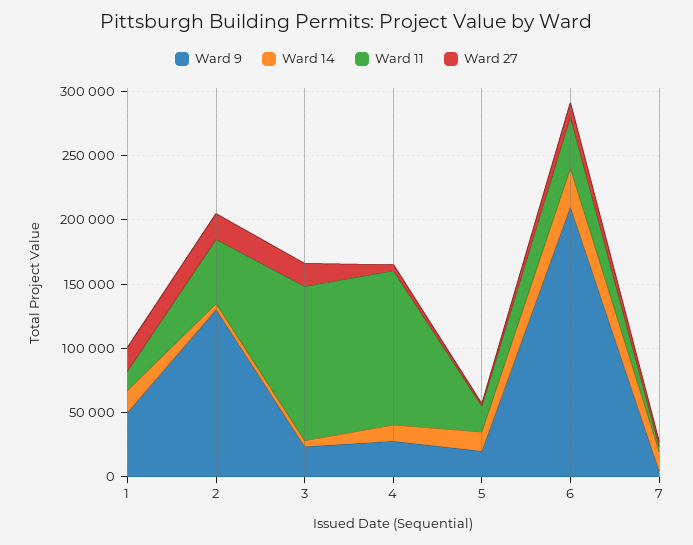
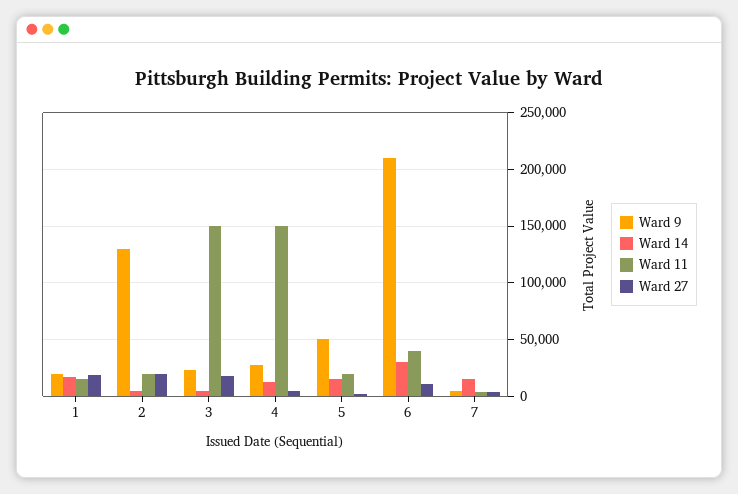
Ward 9, 1: 50000 -> 20000
Ward 11, 2: 50000 -> 20000
Ward 11, 3: 120000 -> 150000
Ward 11, 4: 120000 -> 150000
Ward 9, 5: 20000 -> 50000

